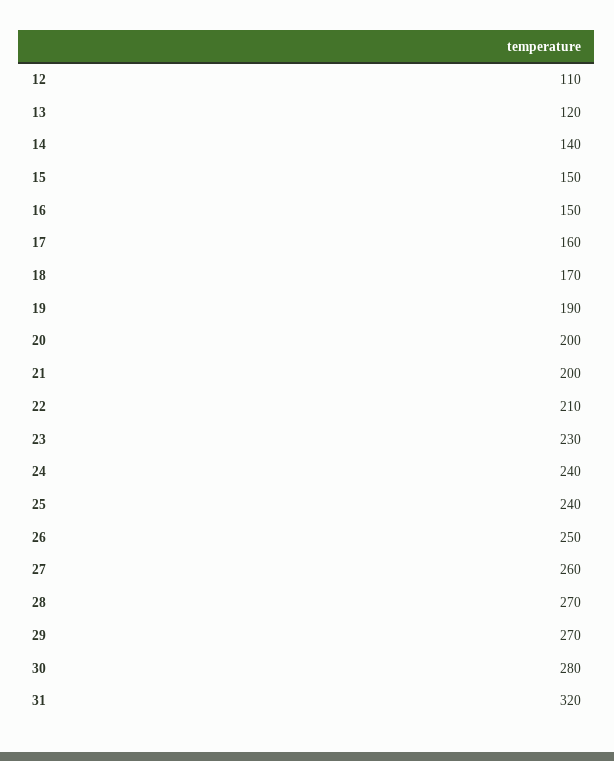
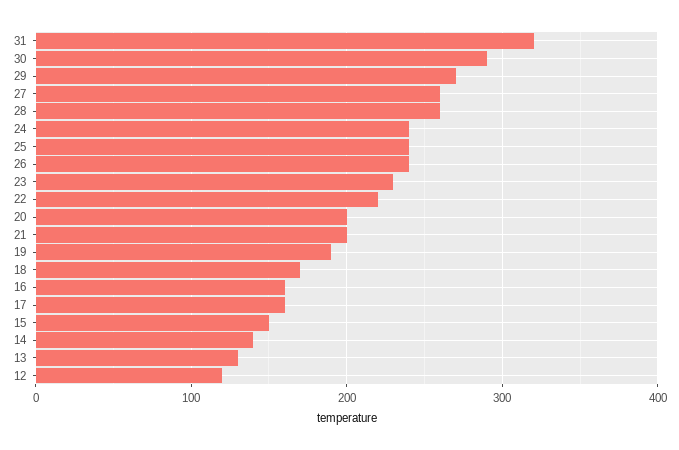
12: 110 -> 120
13: 120 -> 130
16: 150 -> 160
22: 210 -> 220
26: 250 -> 240
28: 270 -> 260
30: 280 -> 290

